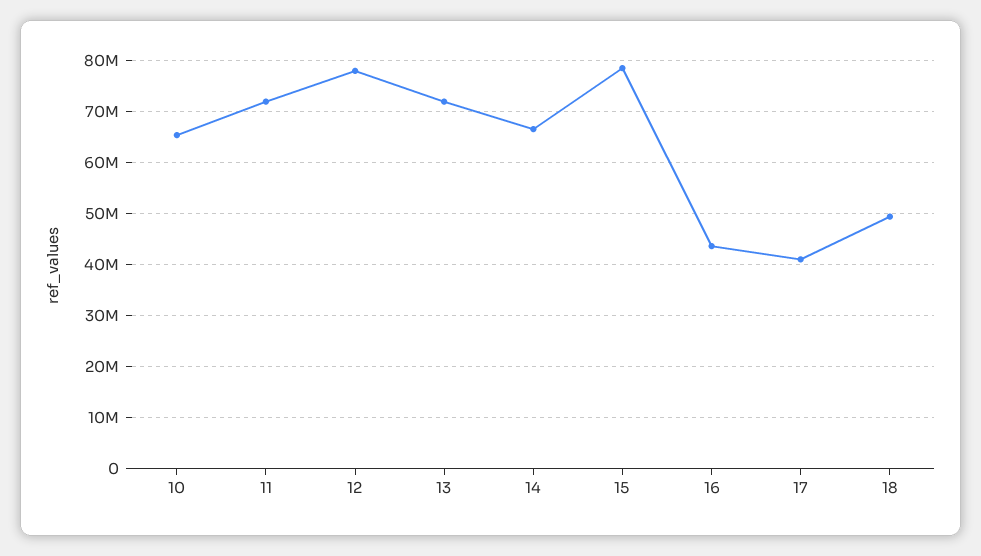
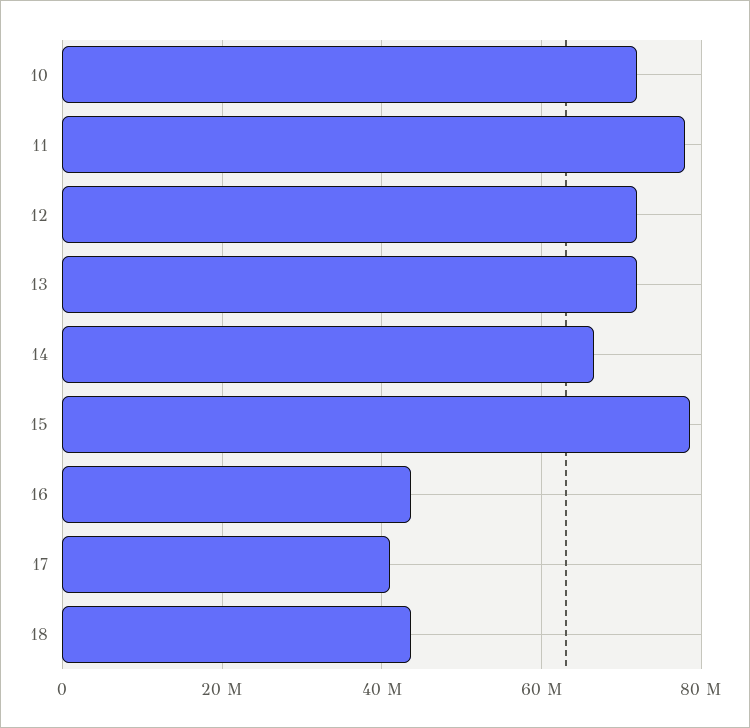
10: 66000000 -> 72000000
11: 72000000 -> 78000000
12: 78000000 -> 72000000
18: 50000000 -> 44000000

